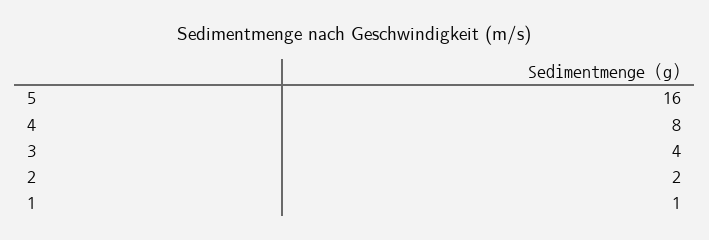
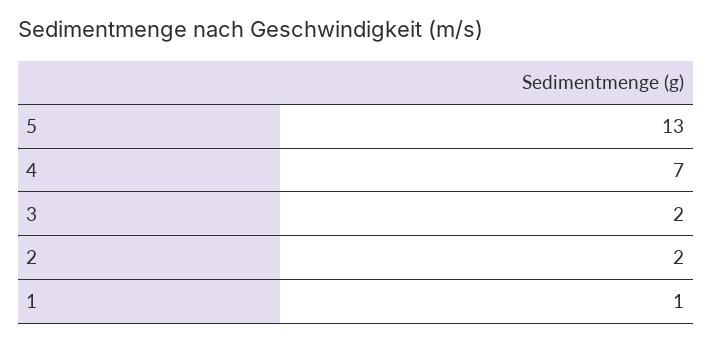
5: 16 -> 13
4: 8 -> 7
3: 4 -> 2

